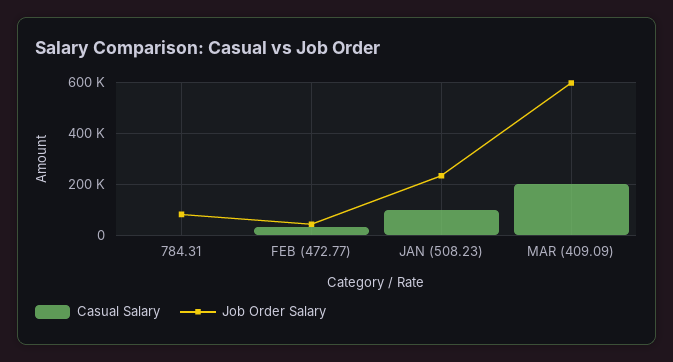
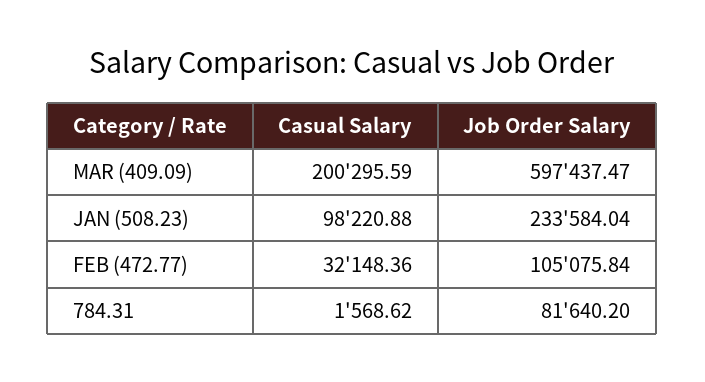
Job Order Salary, FEB (472.77): 50000 -> 105075.84

